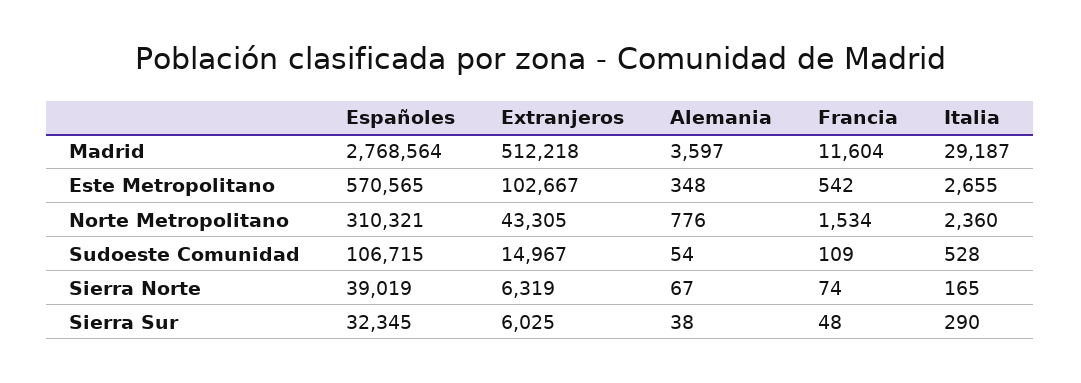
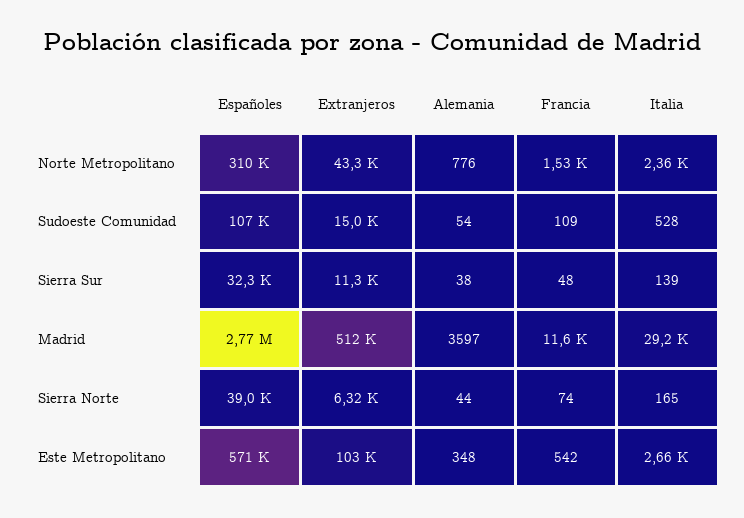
Alemania, Sierra Norte: 67 -> 44
Extranjeros, Sierra Sur: 6025 -> 11300
Italia, Sierra Sur: 290 -> 139

